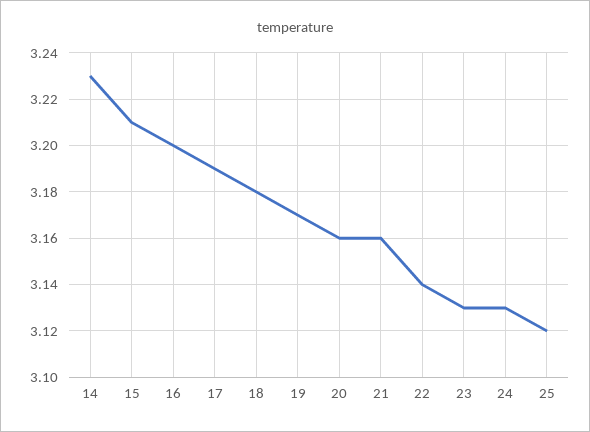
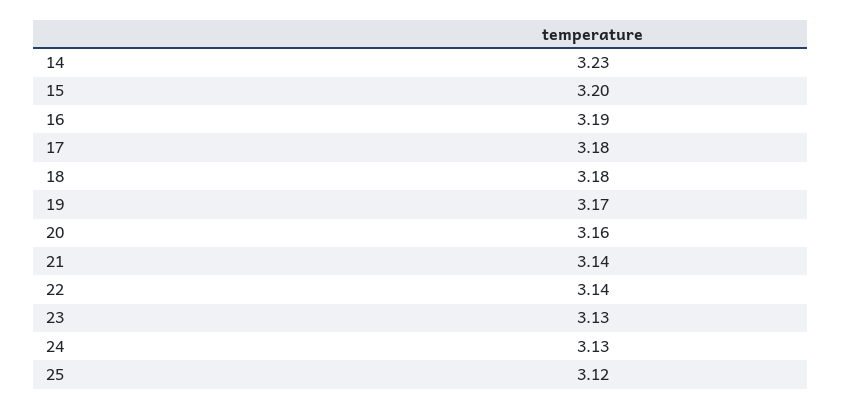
15: 3.21 -> 3.2
16: 3.2 -> 3.19
17: 3.19 -> 3.18
21: 3.16 -> 3.14

